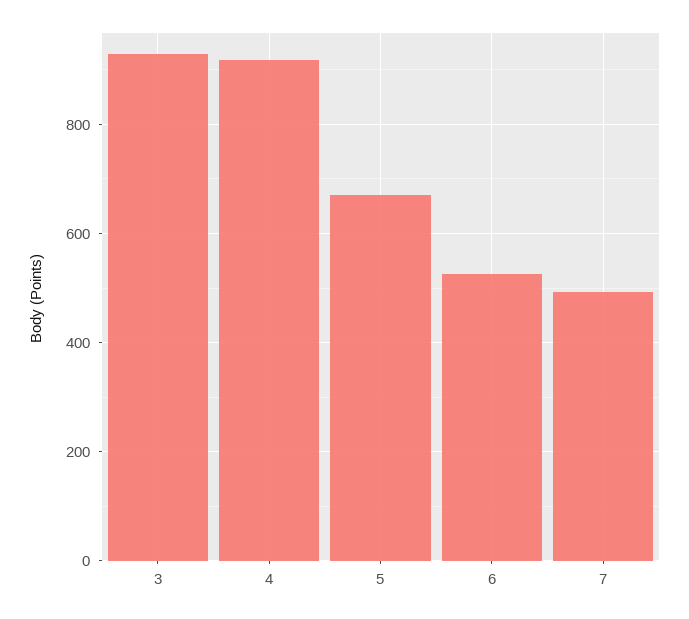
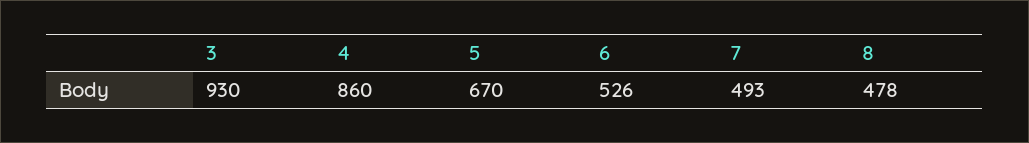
4: 920 -> 860
8: none -> 478

